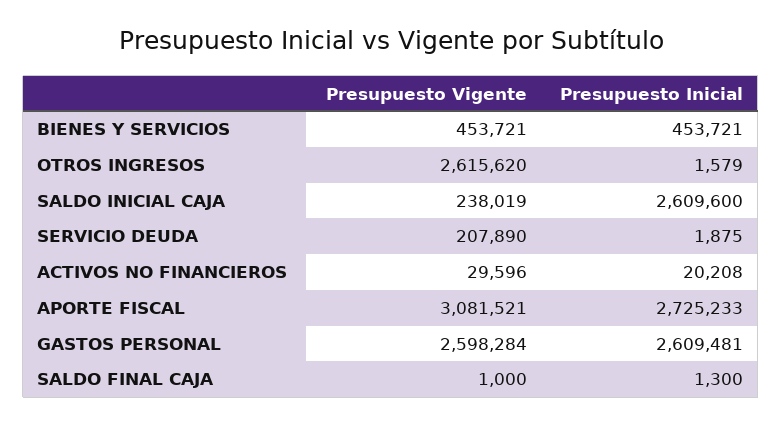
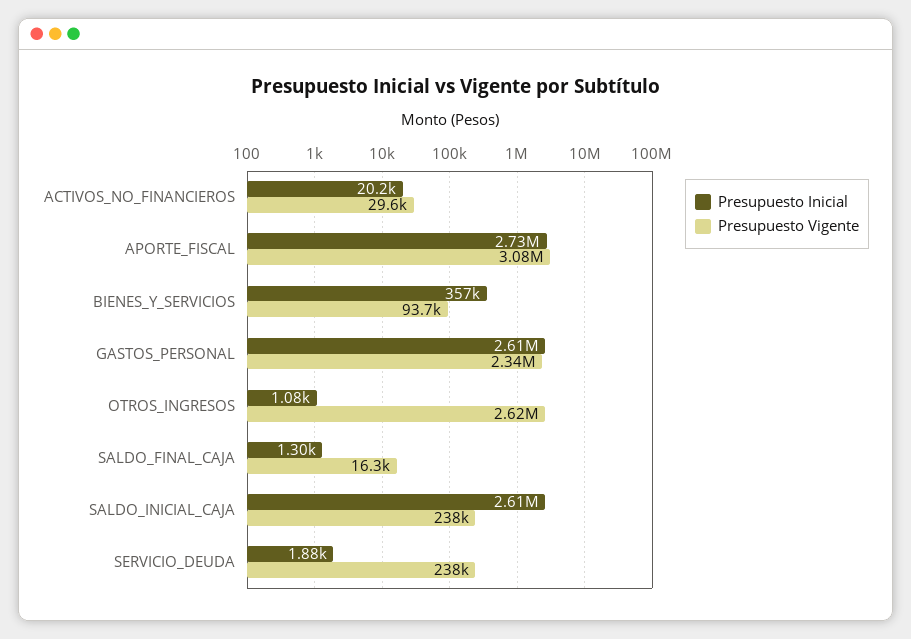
Presupuesto Vigente, BIENES Y SERVICIOS: 453721 -> 93700
Presupuesto Inicial, BIENES Y SERVICIOS: 453721 -> 357000
Presupuesto Inicial, OTROS INGRESOS: 1579 -> 1080
Presupuesto Vigente, SERVICIO DEUDA: 207890 -> 238000
Presupuesto Vigente, GASTOS PERSONAL: 2598284 -> 2340000
Presupuesto Vigente, SALDO FINAL CAJA: 1000 -> 16300

